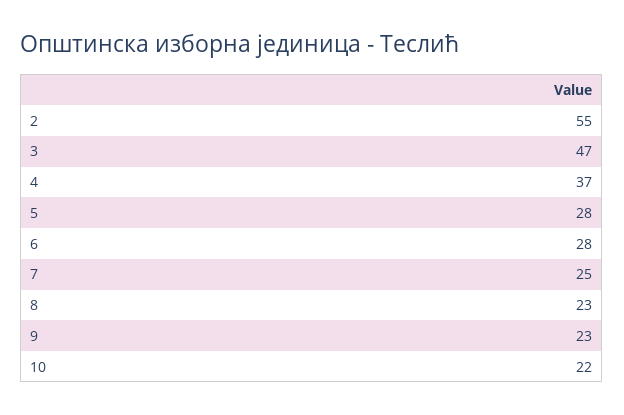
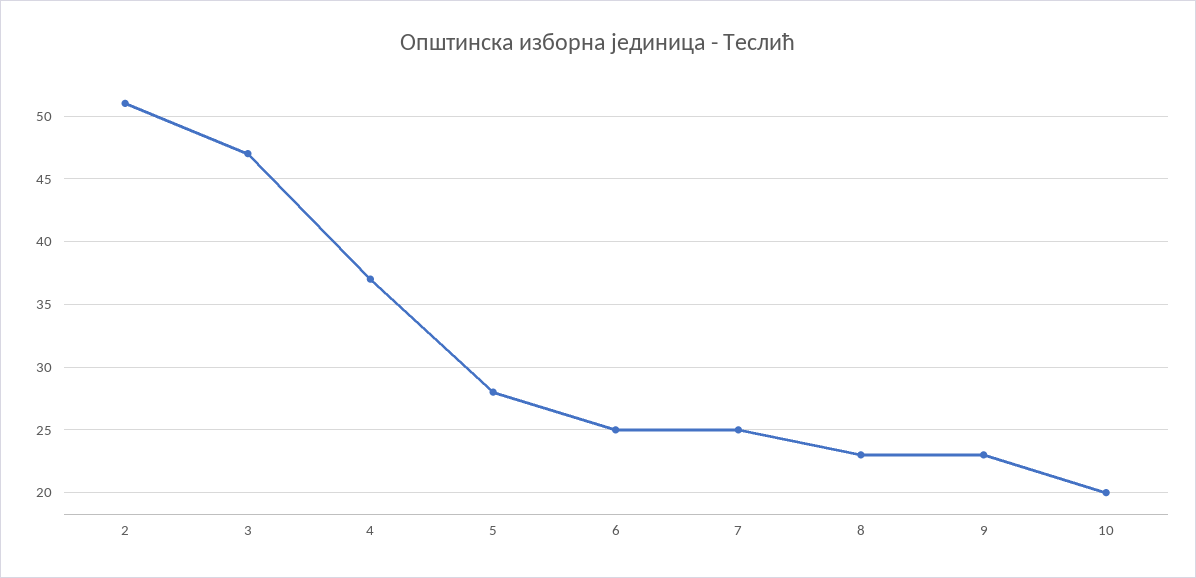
2: 55 -> 51
6: 28 -> 25
10: 22 -> 20

